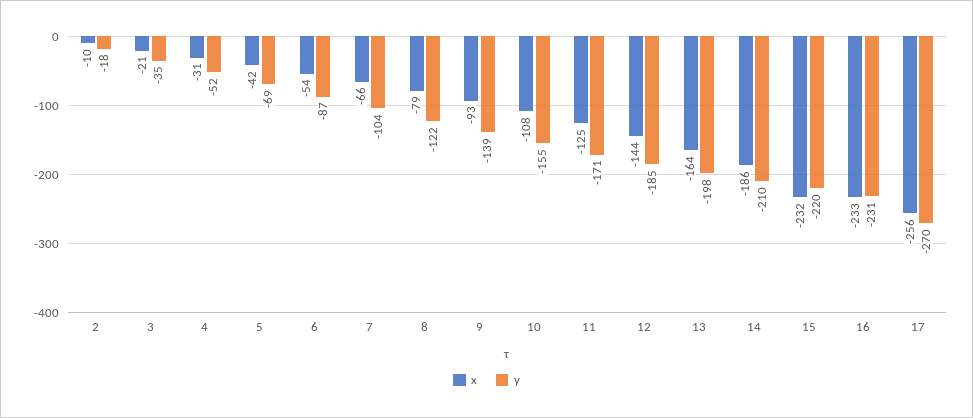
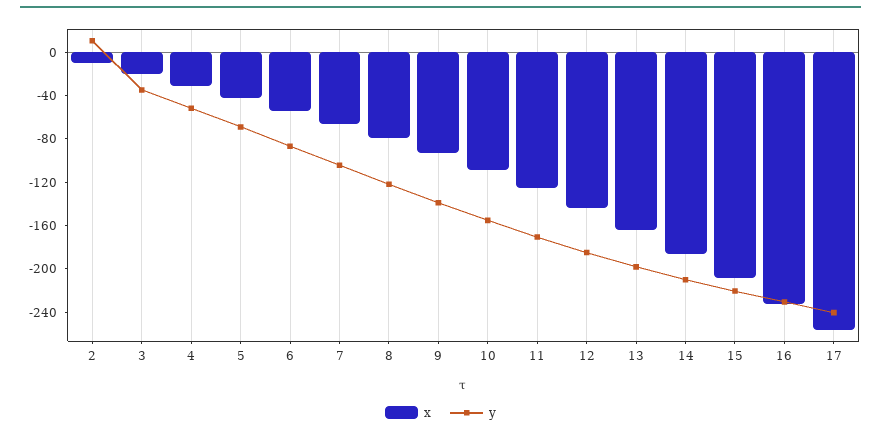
y, 2: -18 -> 10
x, 15: -232 -> -210
y, 17: -270 -> -240

